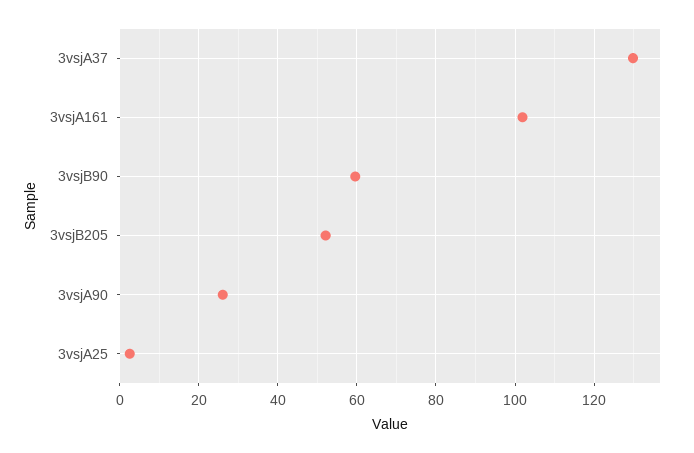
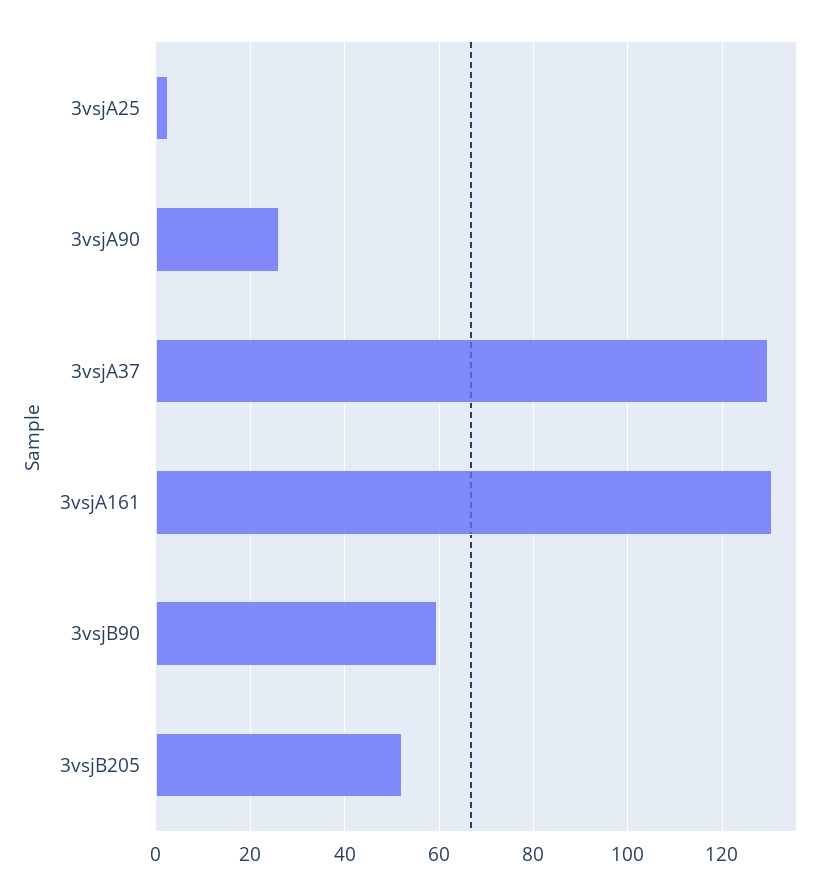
3vsjA161: 102 -> 130

